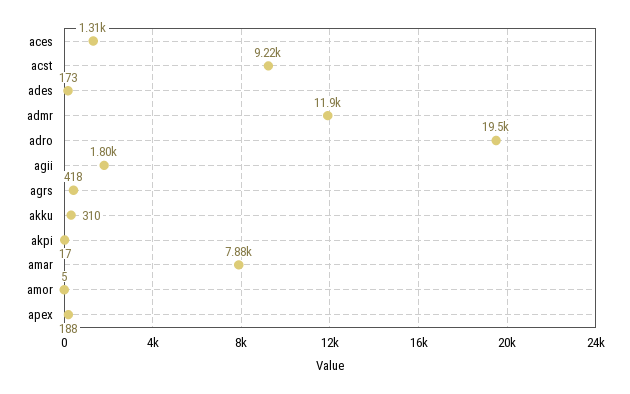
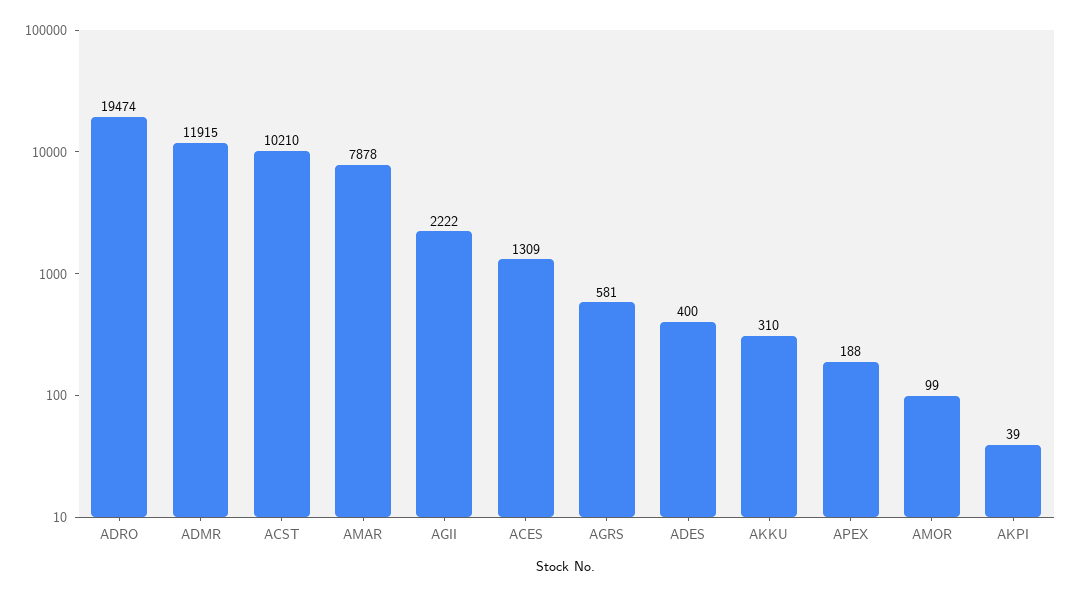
acst: 9220 -> 10210
ades: 173 -> 400
agii: 1800 -> 2222
agrs: 418 -> 581
akpi: 17 -> 39
amor: 5 -> 99

